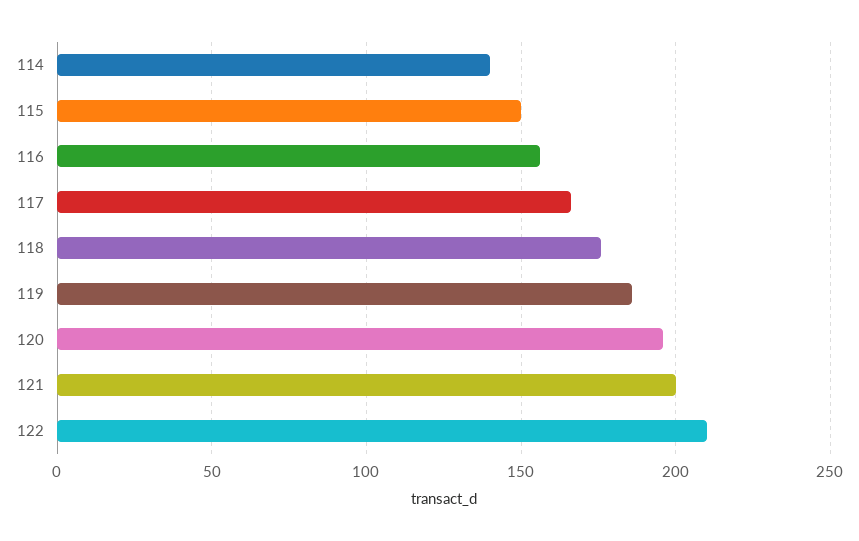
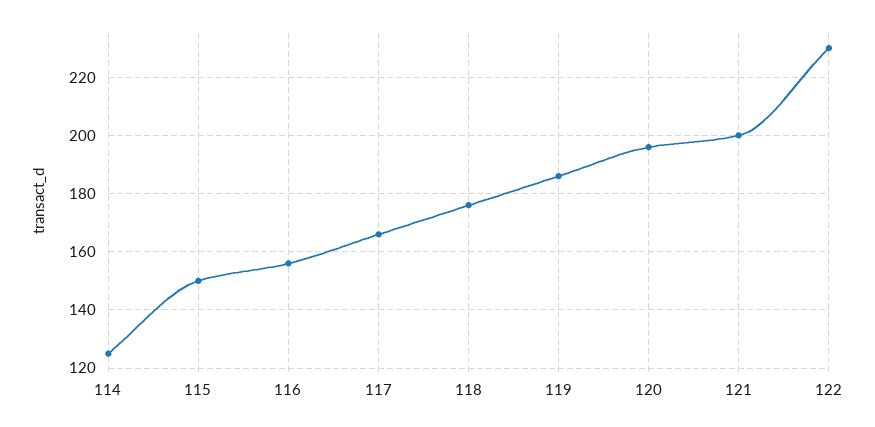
114: 140 -> 125
122: 210 -> 230

